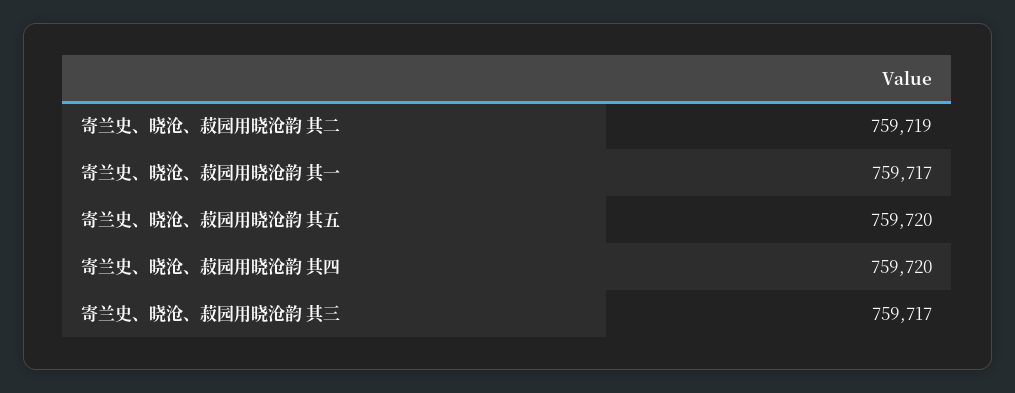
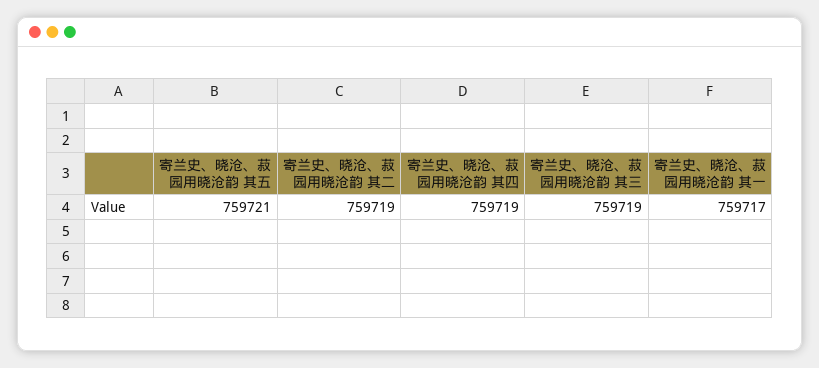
寄兰史、晓沧、菽园用晓沧韵 其五: 759720 -> 759721
寄兰史、晓沧、菽园用晓沧韵 其四: 759720 -> 759719
寄兰史、晓沧、菽园用晓沧韵 其三: 759717 -> 759719

